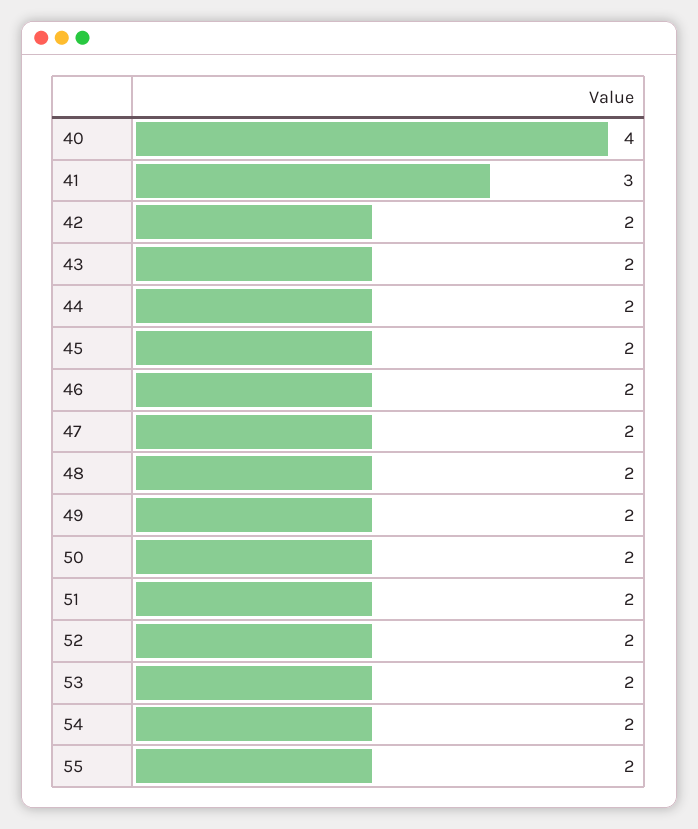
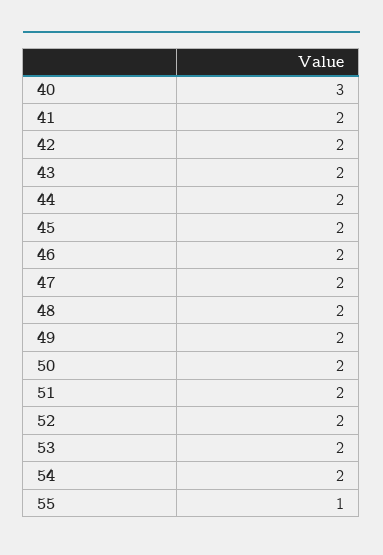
40: 4 -> 3
41: 3 -> 2
55: 2 -> 1

